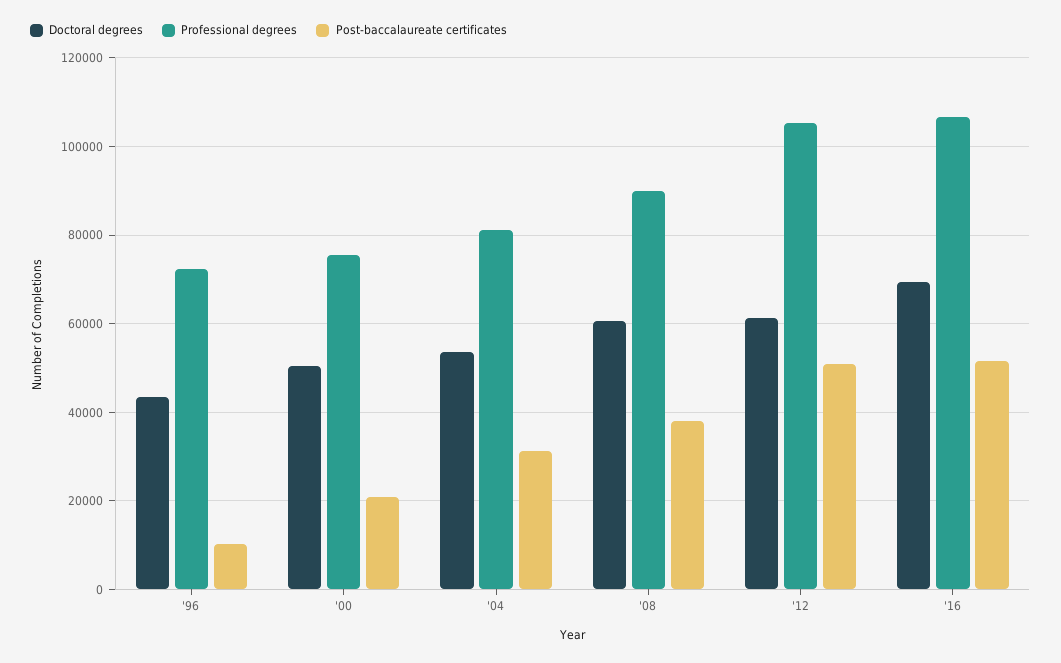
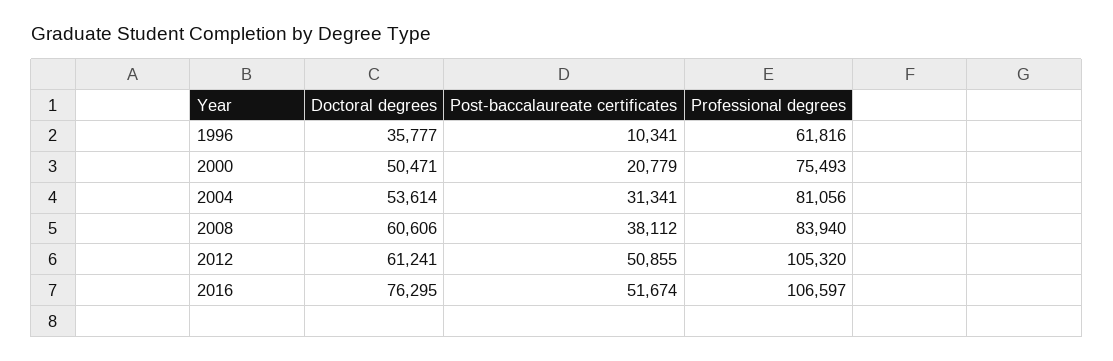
Doctoral degrees, '96: 44000 -> 35777
Professional degrees, '96: 72000 -> 61816
Professional degrees, '08: 90000 -> 83940
Doctoral degrees, '16: 70000 -> 76295

